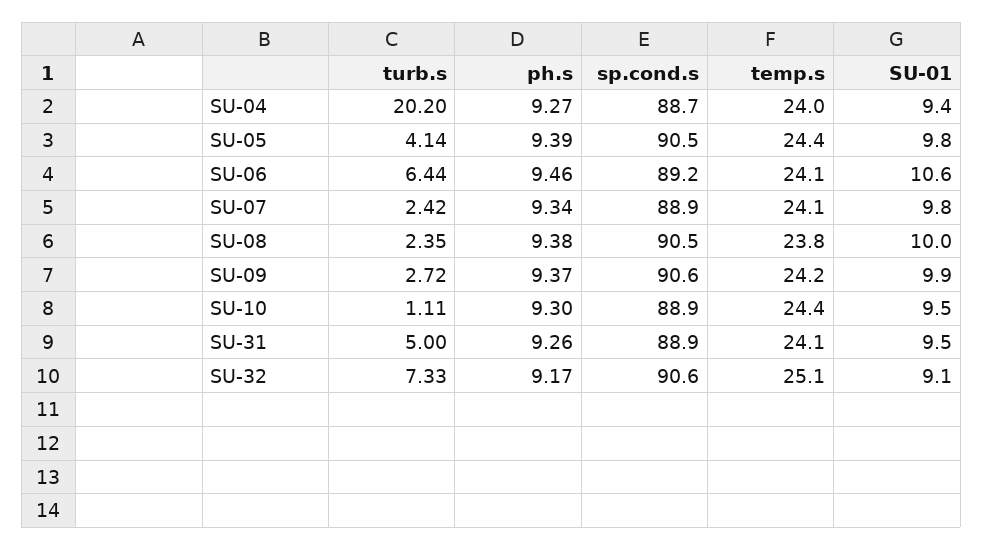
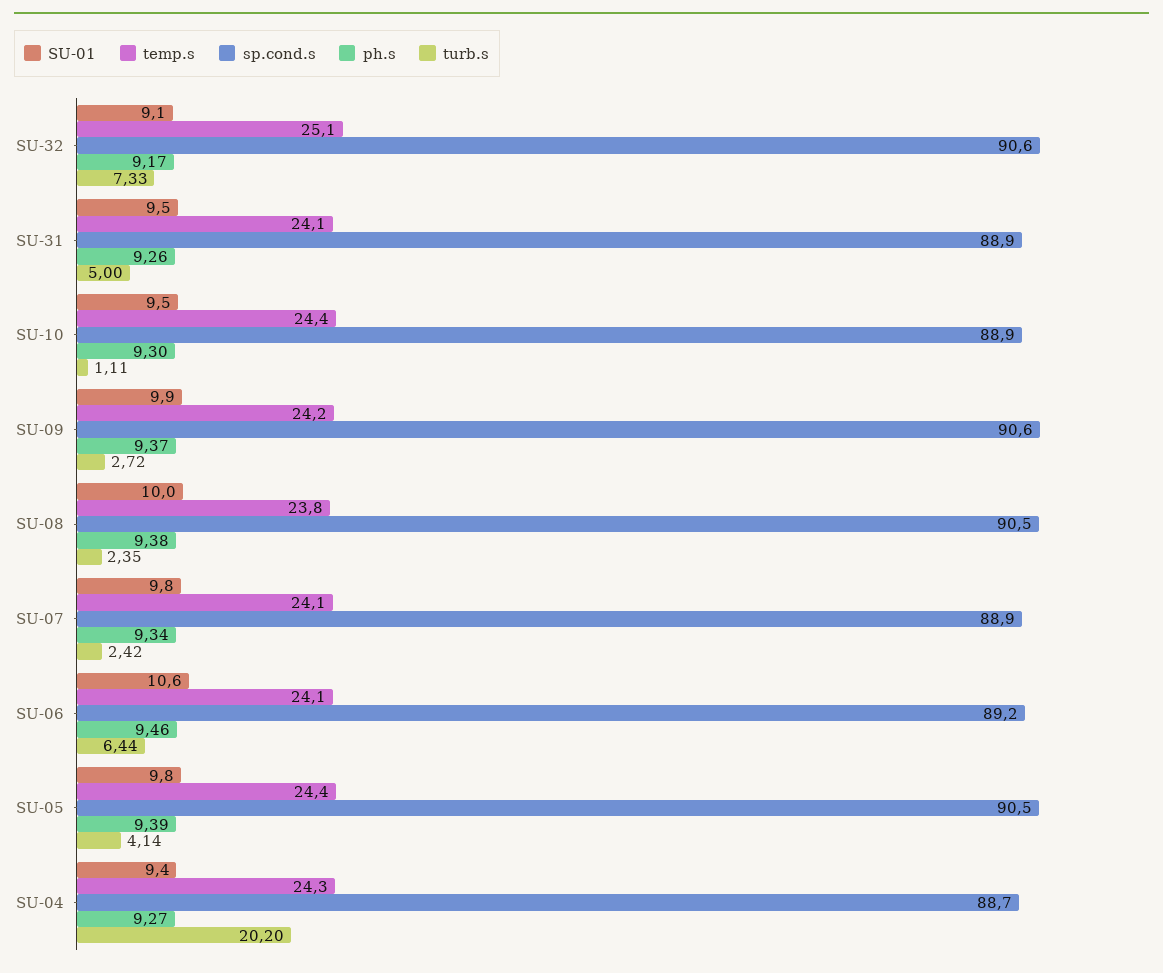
temp.s, SU-04: 24 -> 24.3

